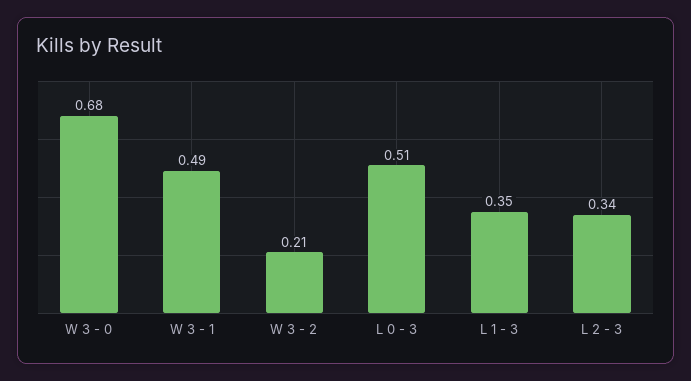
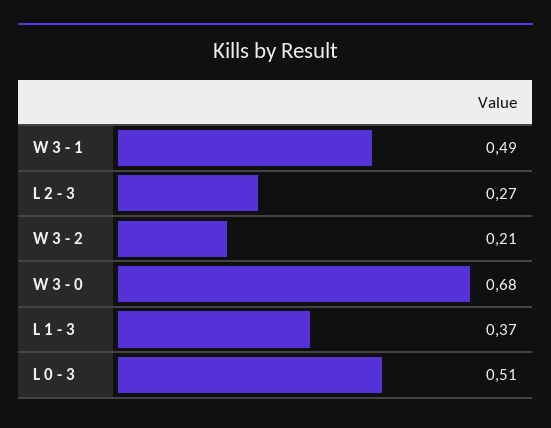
L 1 - 3: 0.35 -> 0.37
L 2 - 3: 0.34 -> 0.27

